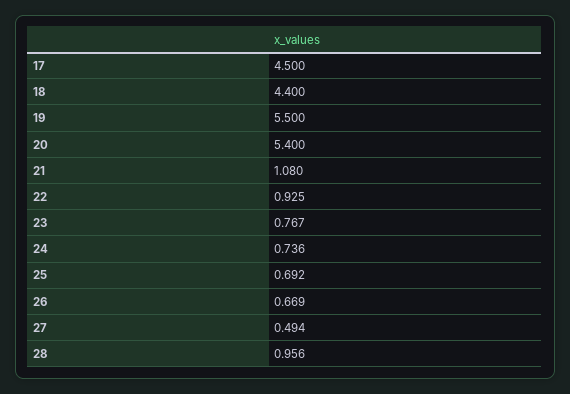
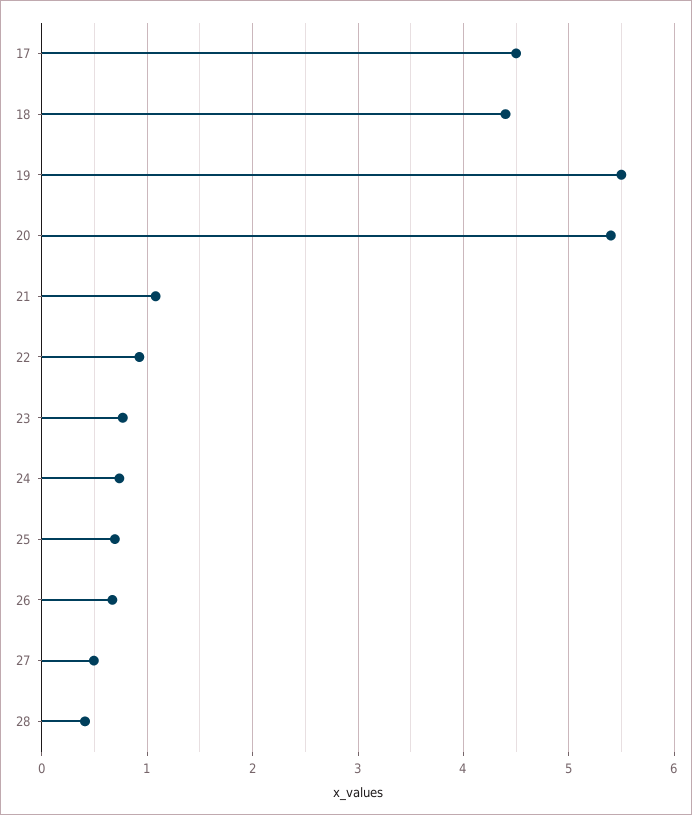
28: 0.956 -> 0.4

